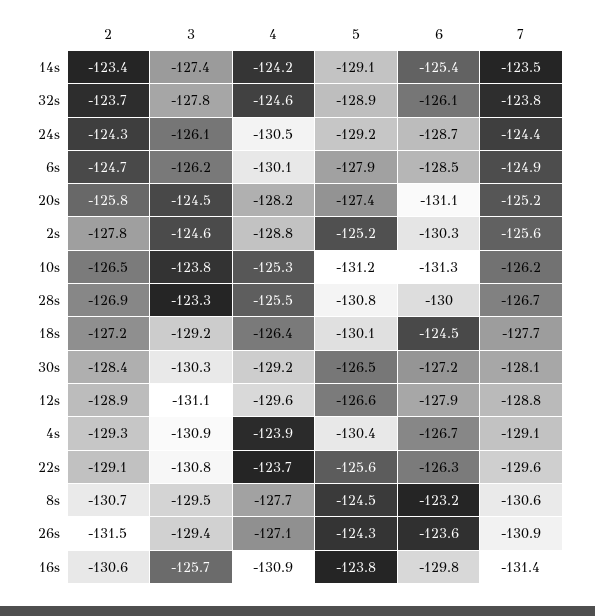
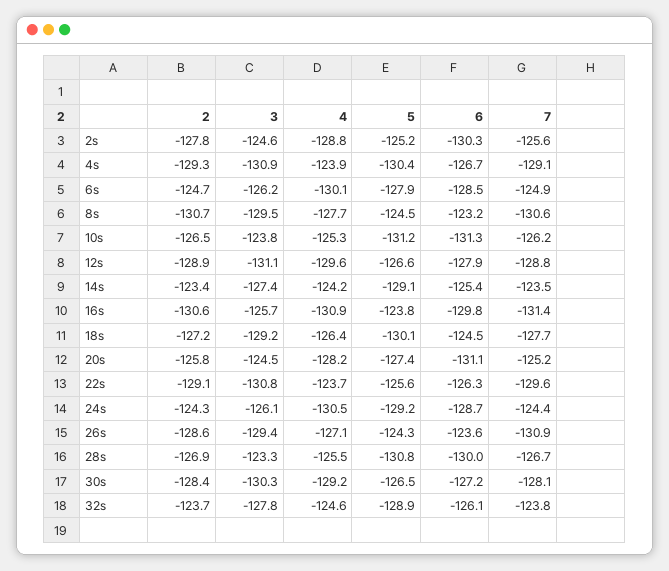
2, 26s: -131.5 -> -128.6

